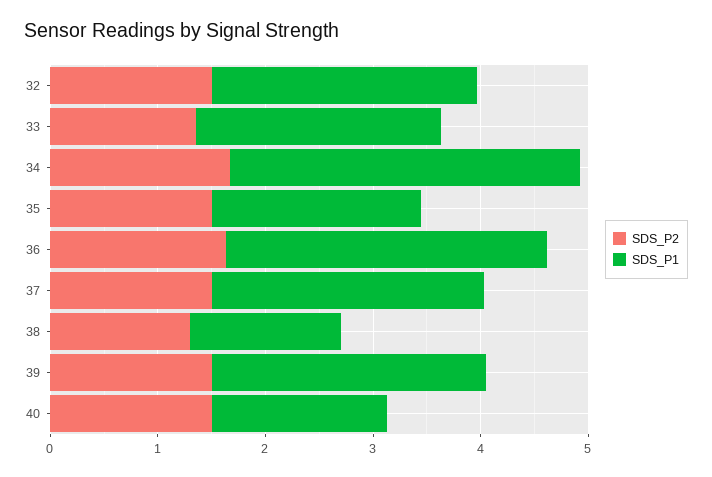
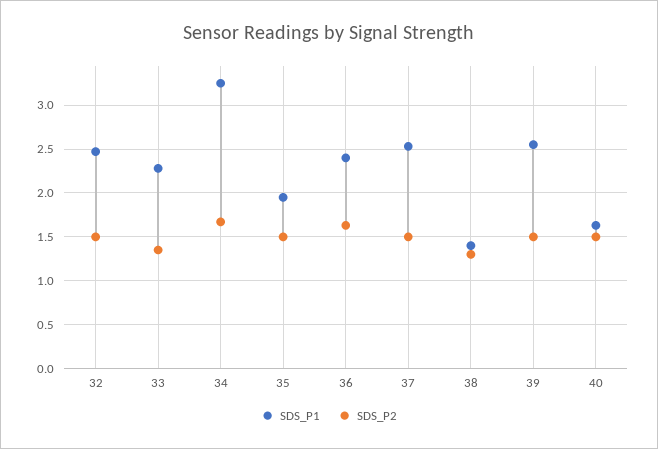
SDS_P1, 36: 3 -> 2.4

